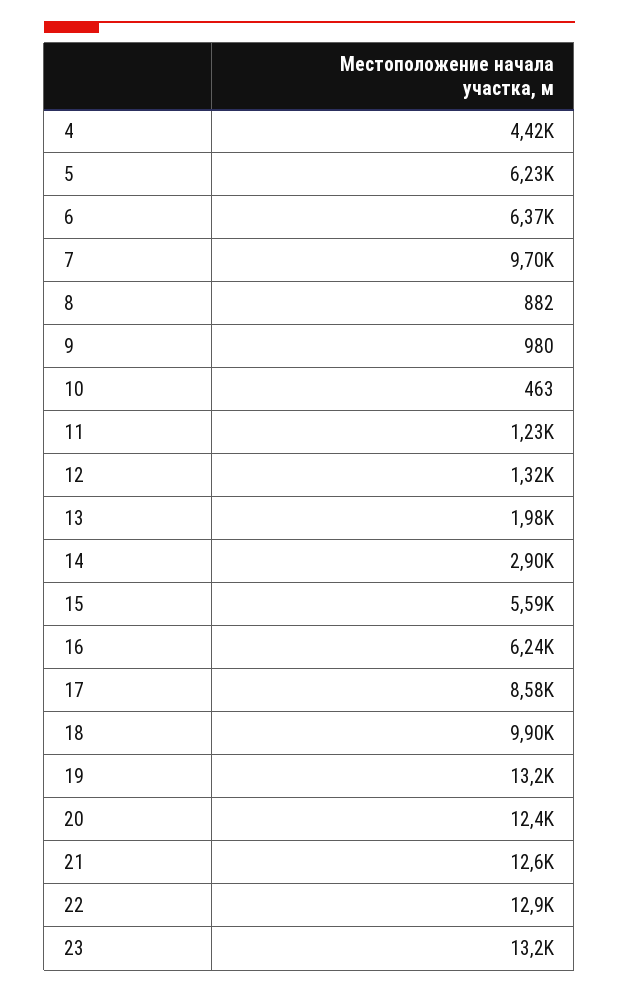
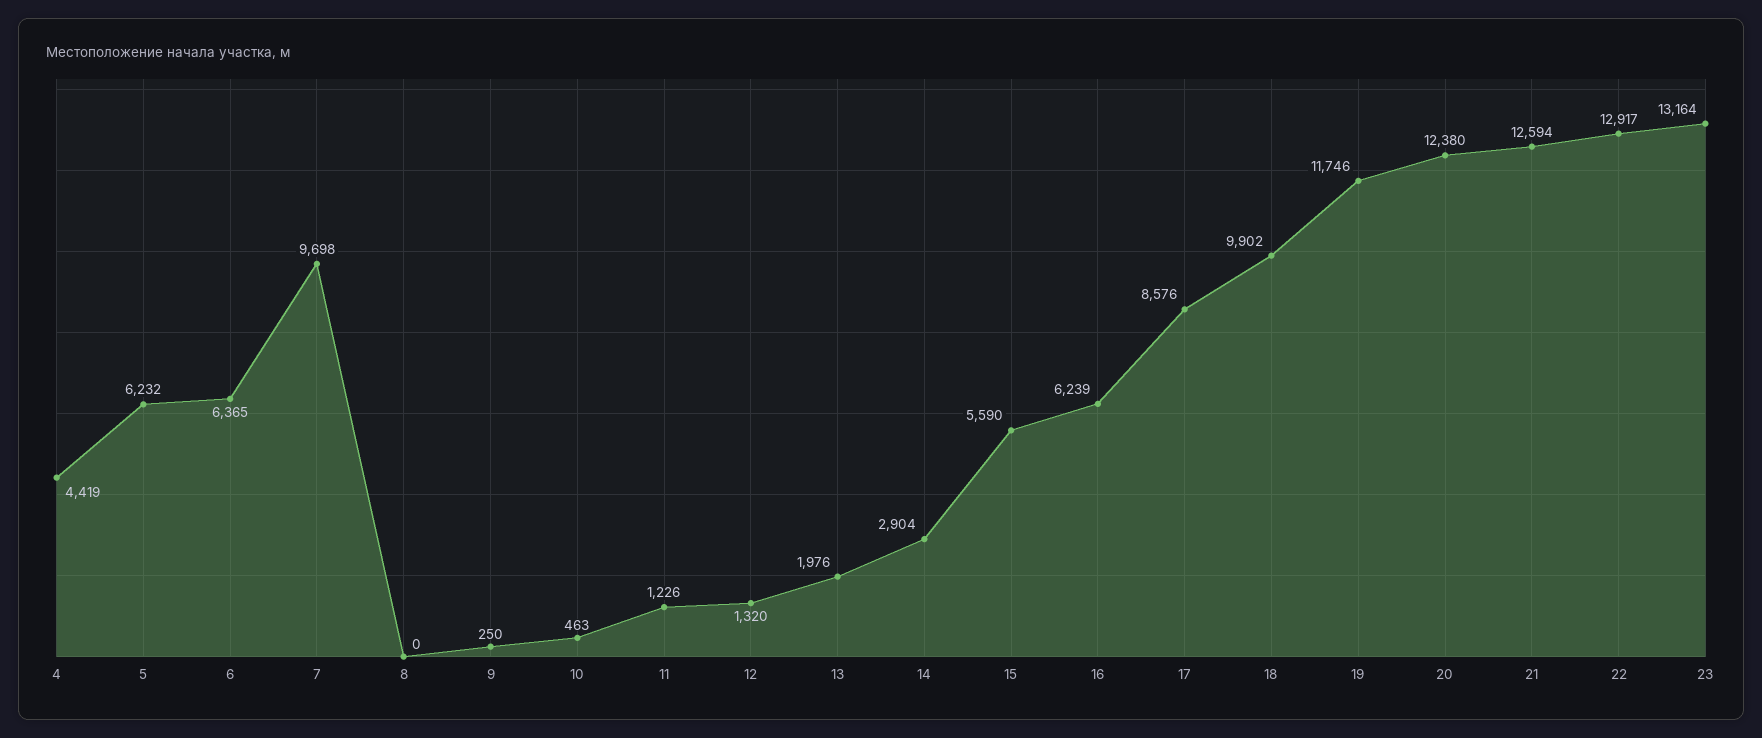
8: 882 -> 0
9: 980 -> 250
19: 13200 -> 11746

